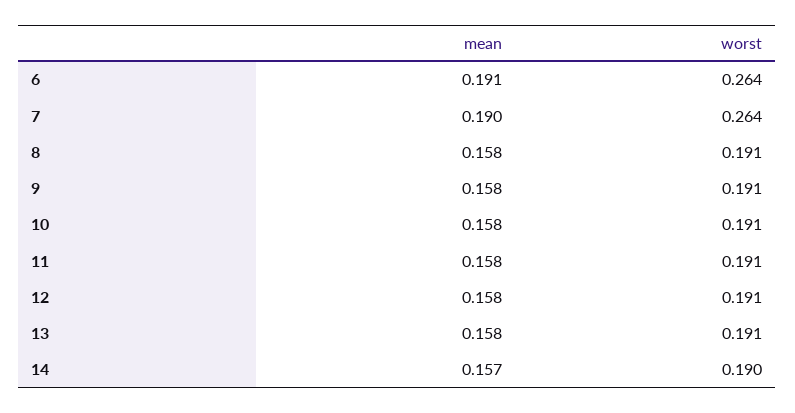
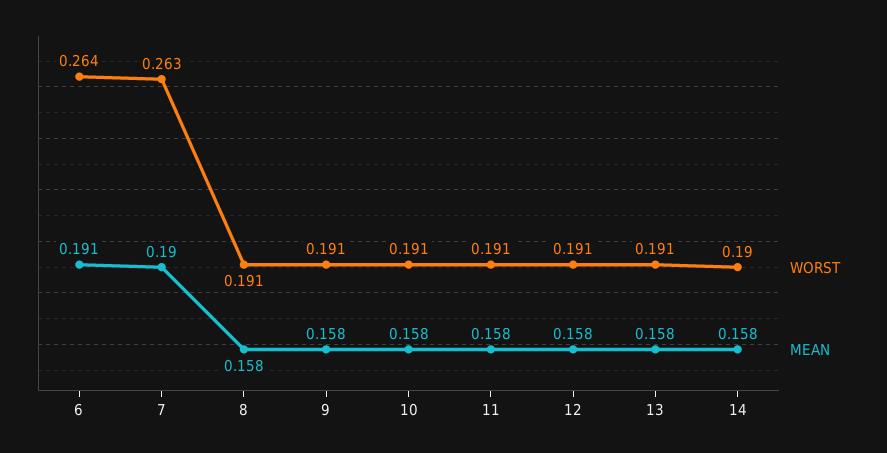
worst, 7: 0.264 -> 0.263
mean, 14: 0.157 -> 0.158

